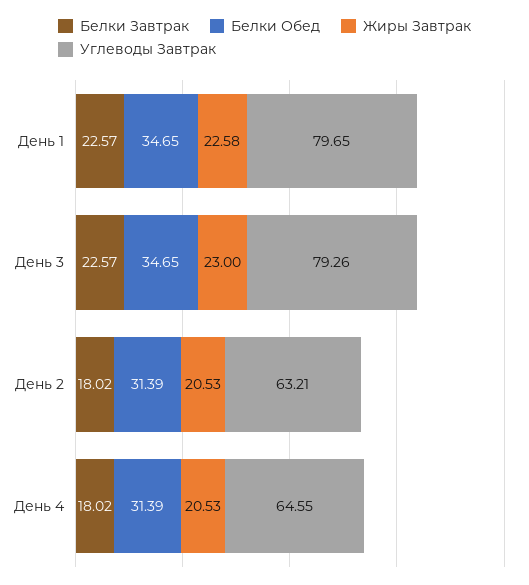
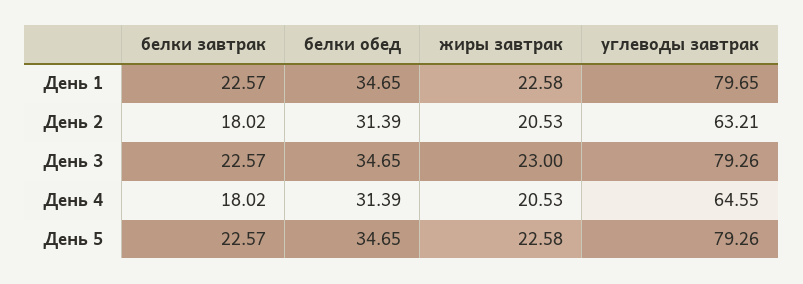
Белки Завтрак, День 5: none -> 22.57
Белки Обед, День 5: none -> 34.65
Жиры Завтрак, День 5: none -> 22.58
Углеводы Завтрак, День 5: none -> 79.26

